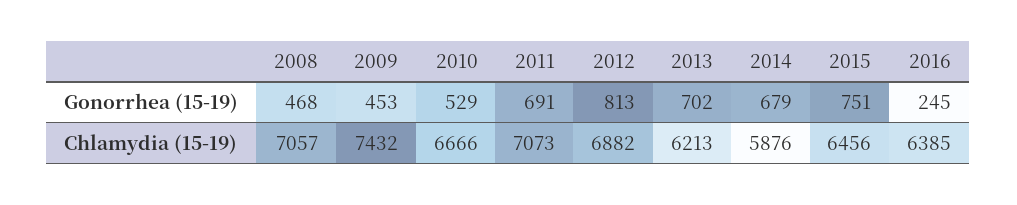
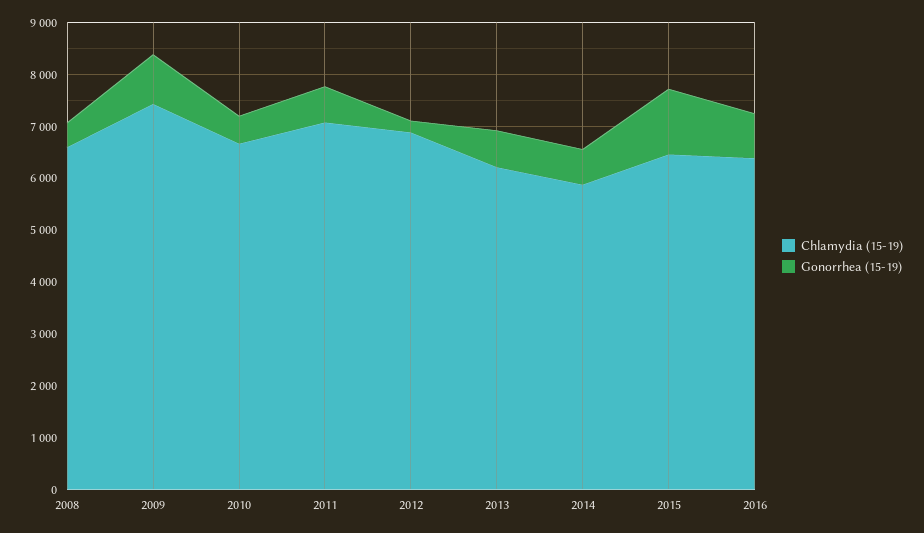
Gonorrhea (15-19), 2009: 453 -> 1000
Gonorrhea (15-19), 2012: 813 -> 200
Gonorrhea (15-19), 2015: 751 -> 1200
Gonorrhea (15-19), 2016: 245 -> 800
Chlamydia (15-19), 2008: 7057 -> 6600

